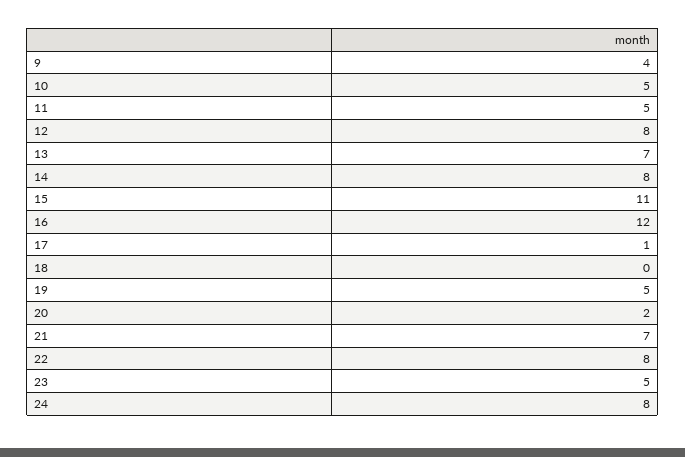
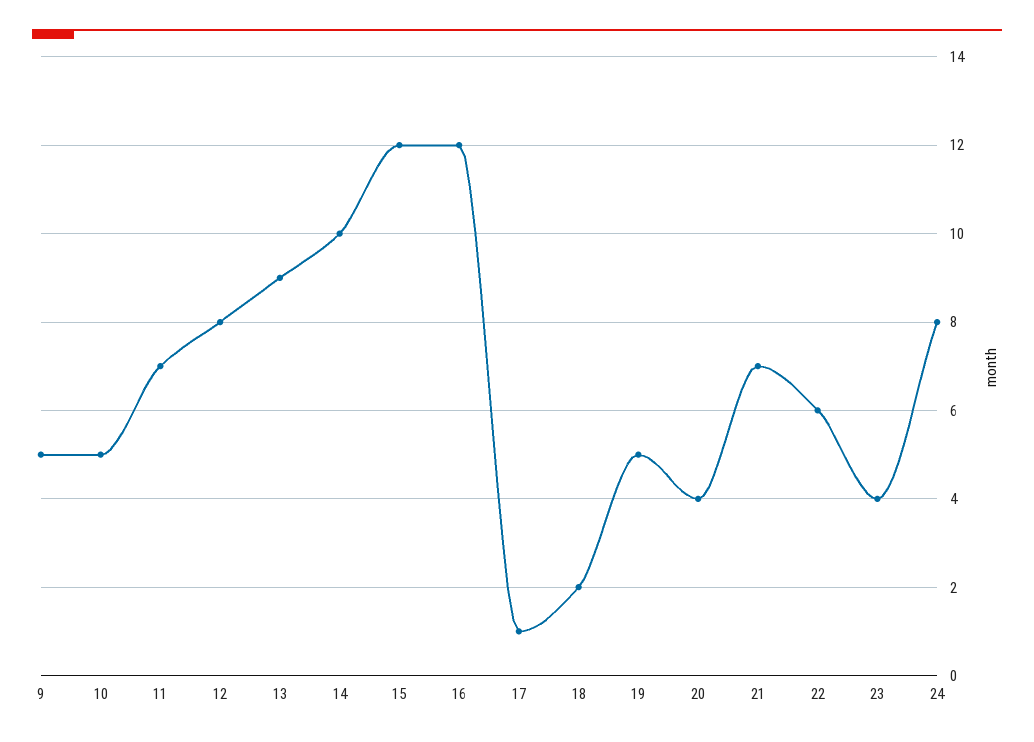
9: 4 -> 5
11: 5 -> 7
13: 7 -> 9
14: 8 -> 10
15: 11 -> 12
18: 0 -> 2
20: 2 -> 4
22: 8 -> 6
23: 5 -> 4

